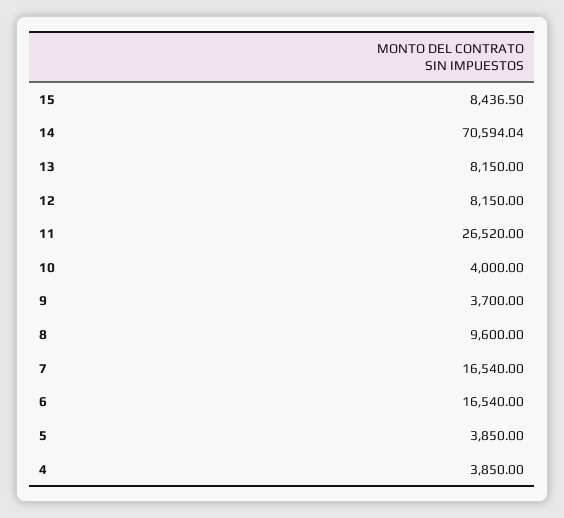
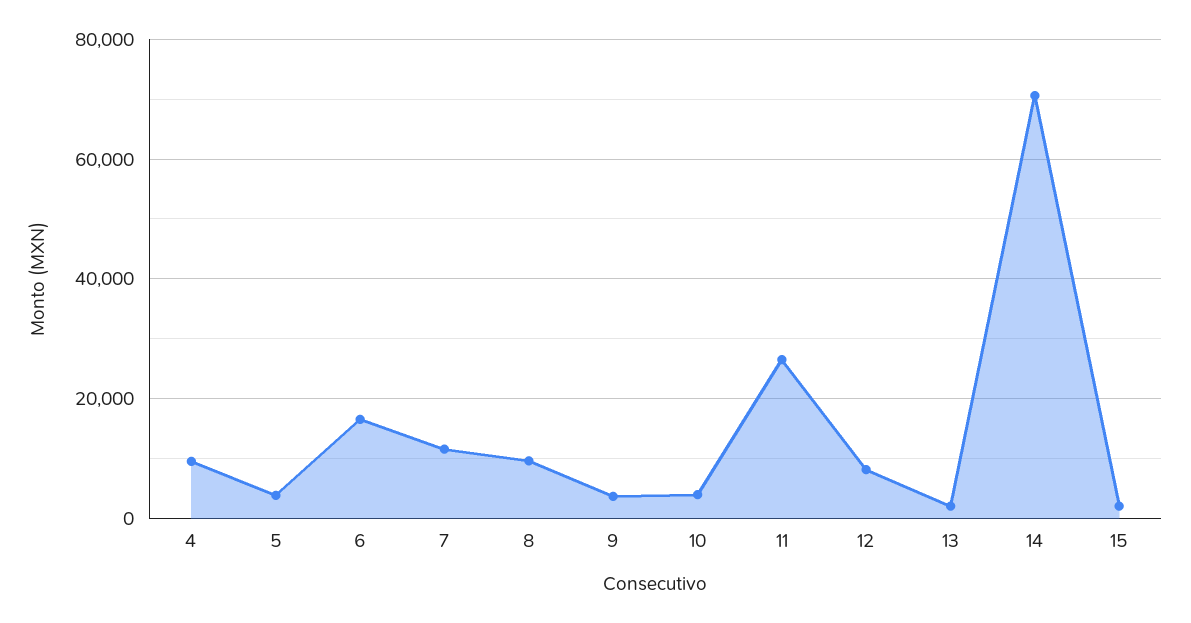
15: 8436.5 -> 2000
13: 8150 -> 2000
7: 16540 -> 12000
4: 3850 -> 10000

